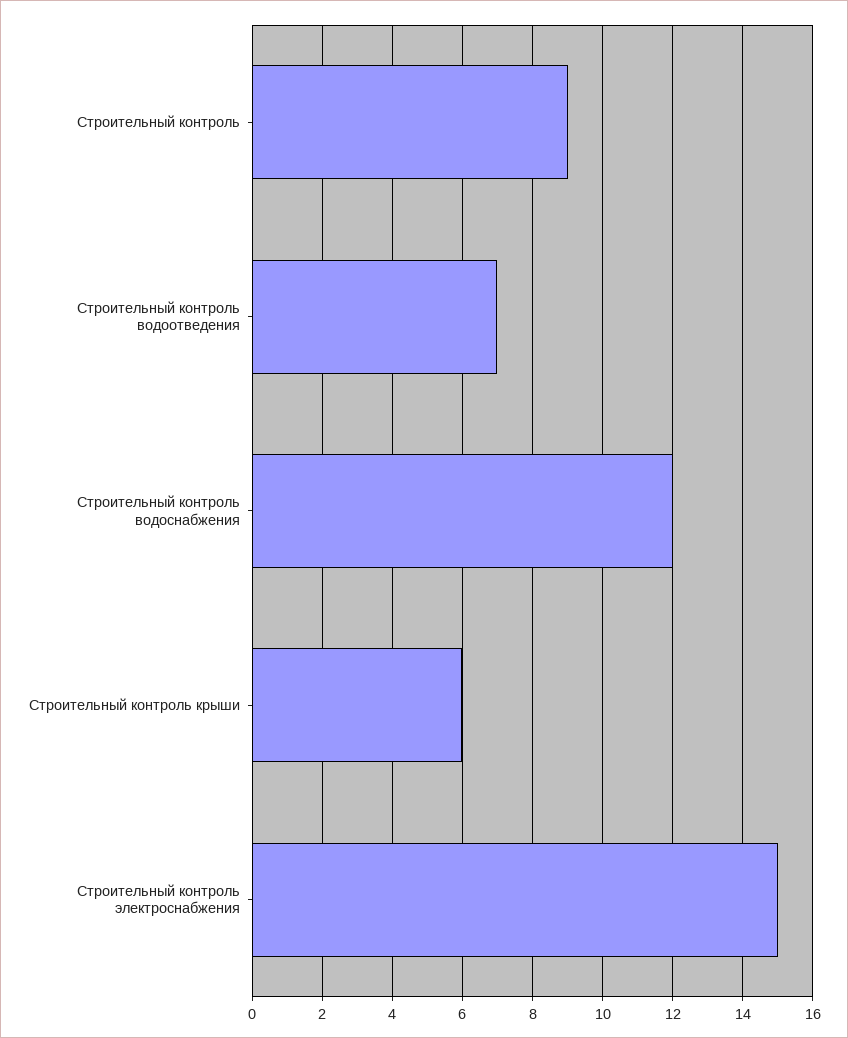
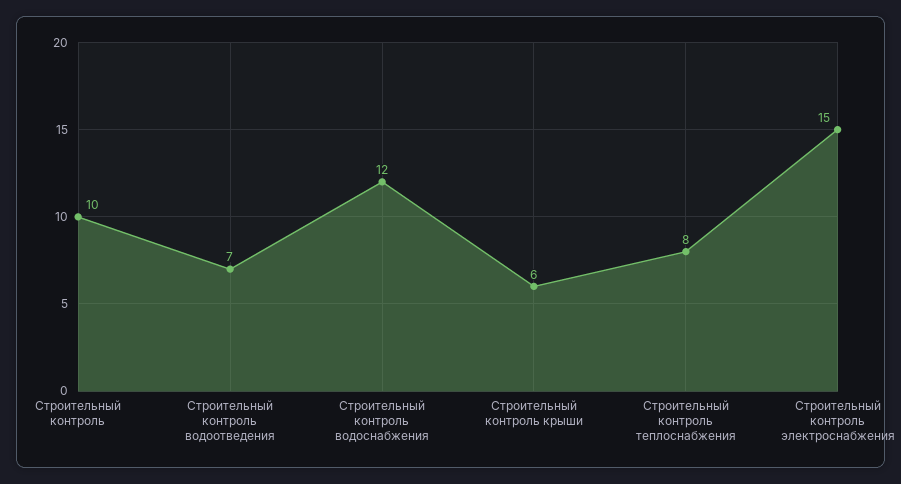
Строительный контроль: 9 -> 10
Строительный контроль теплоснабжения: none -> 8

